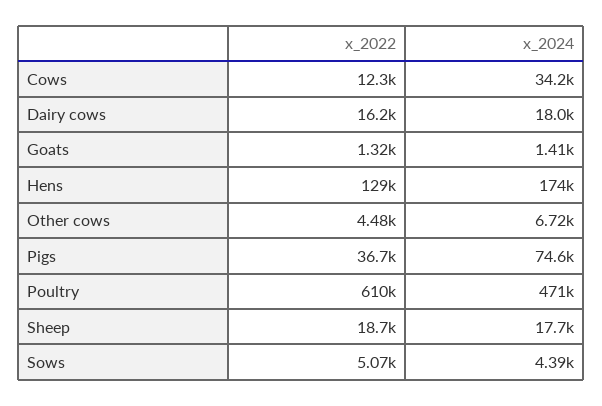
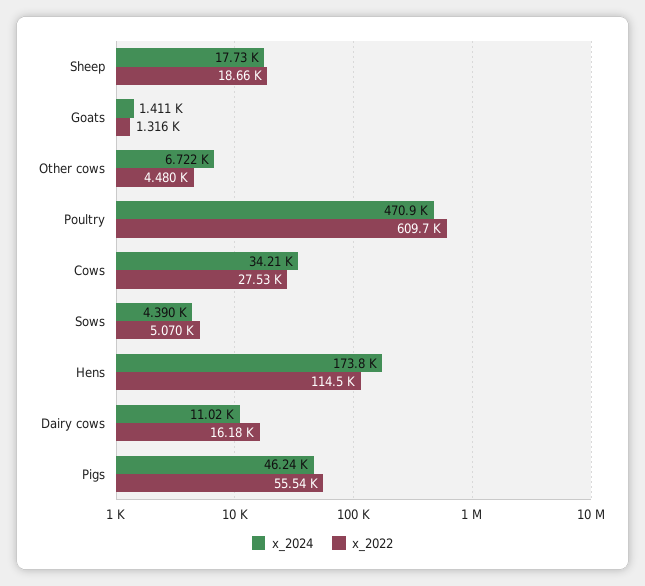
x_2022, Cows: 12300 -> 27530
x_2024, Dairy cows: 18000 -> 11020
x_2022, Hens: 129000 -> 114500
x_2022, Pigs: 36700 -> 55540
x_2024, Pigs: 74600 -> 46240

